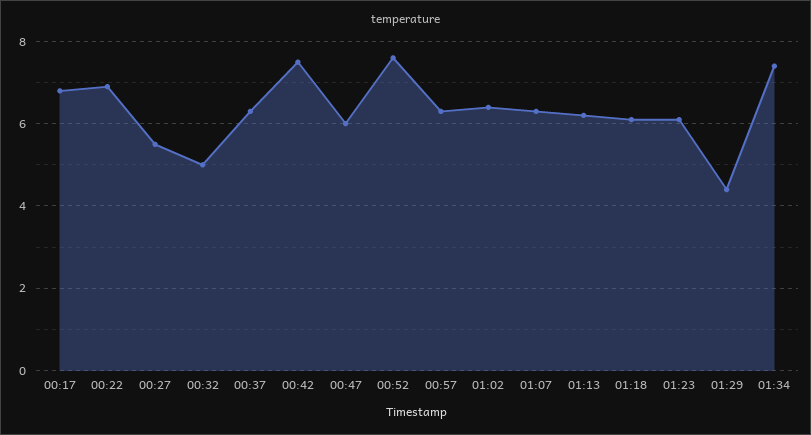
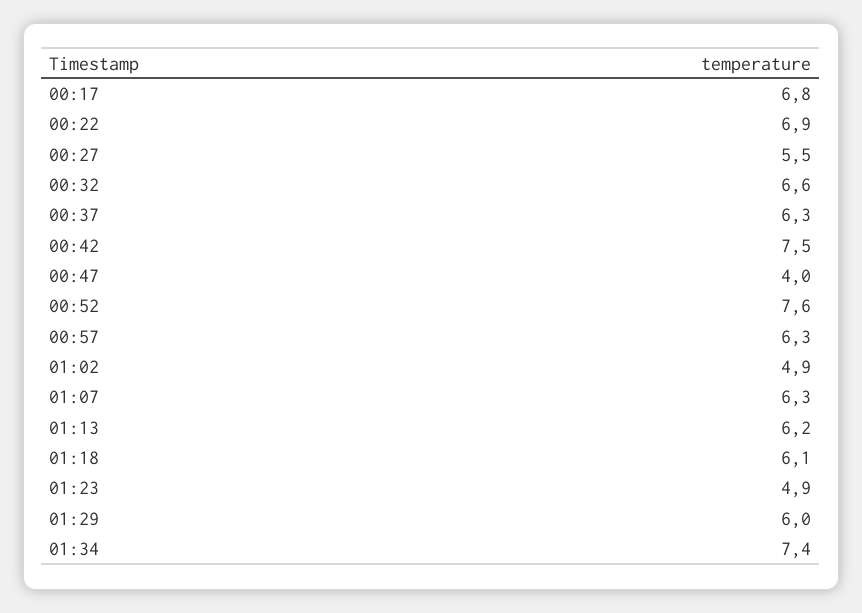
00:32: 5 -> 6.6
00:47: 6 -> 4
01:02: 6.5 -> 4.9
01:23: 6 -> 4.9
01:29: 4.5 -> 6

